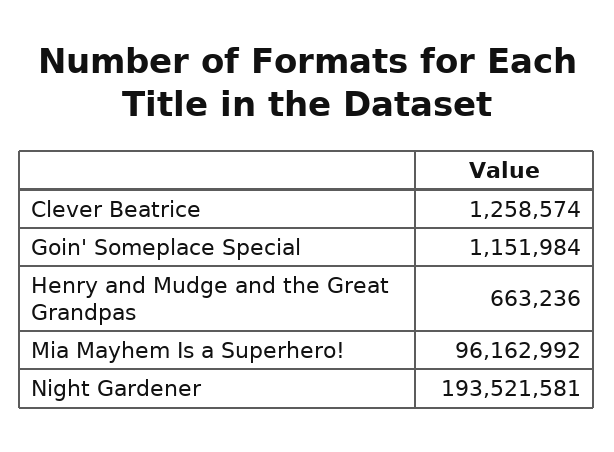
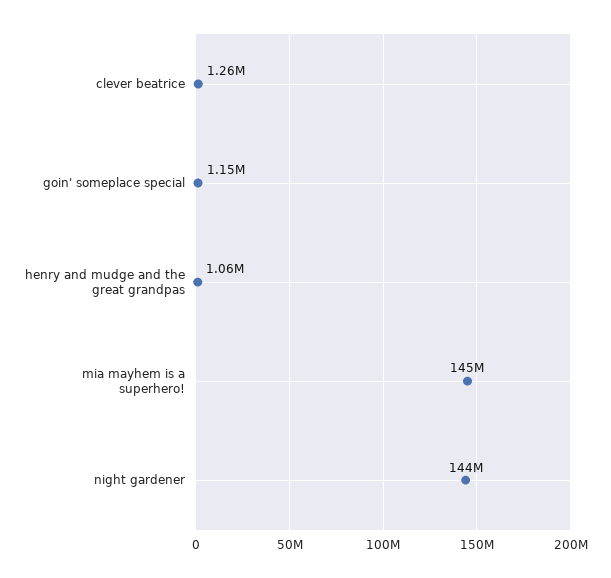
Henry and Mudge and the Great Grandpas: 663236 -> 1060000
Mia Mayhem Is a Superhero!: 96162992 -> 145000000
Night Gardener: 193521581 -> 144000000

